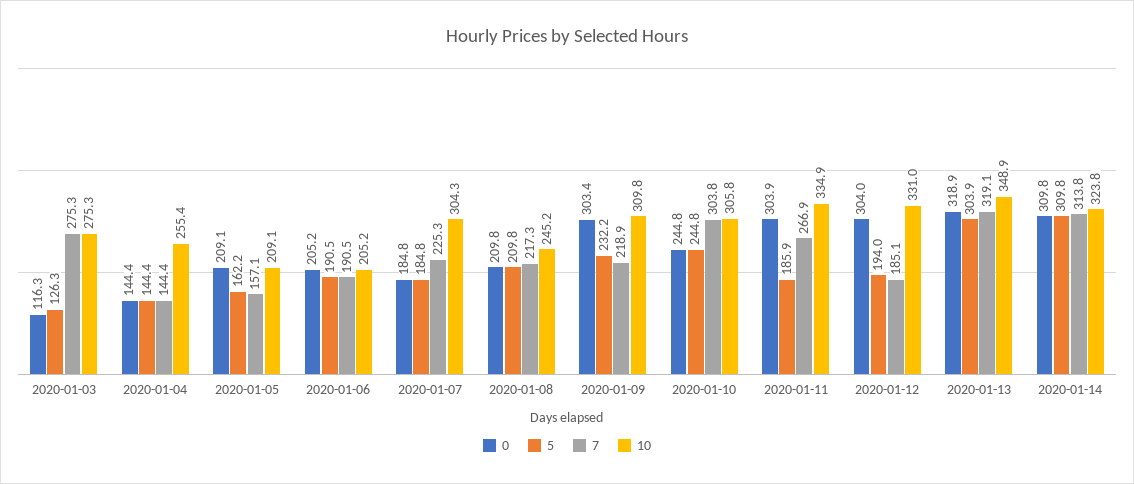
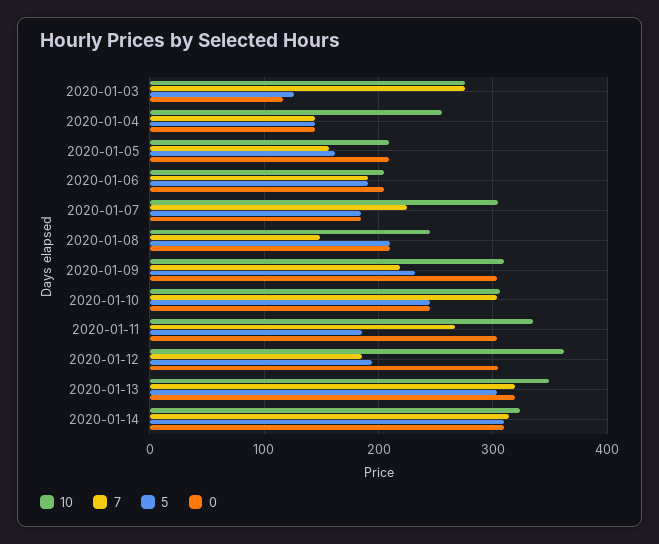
7, 2020-01-08: 217.3 -> 150
10, 2020-01-12: 331 -> 360

